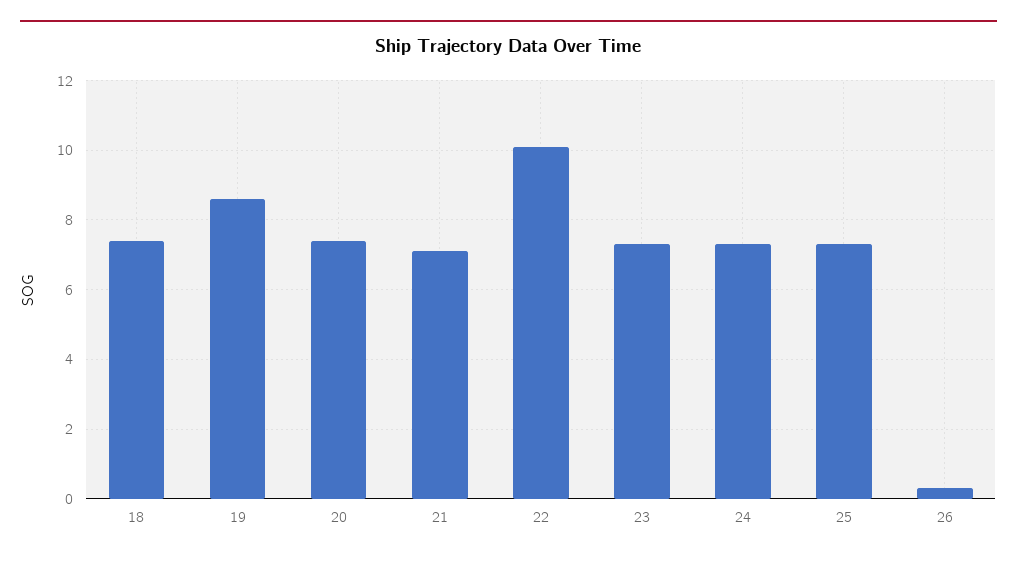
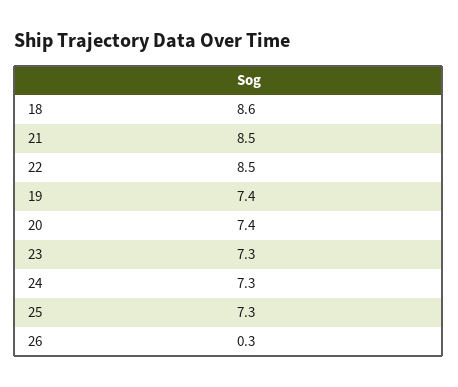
18: 7.5 -> 8.6
19: 8.5 -> 7.4
21: 7 -> 8.5
22: 10 -> 8.5

